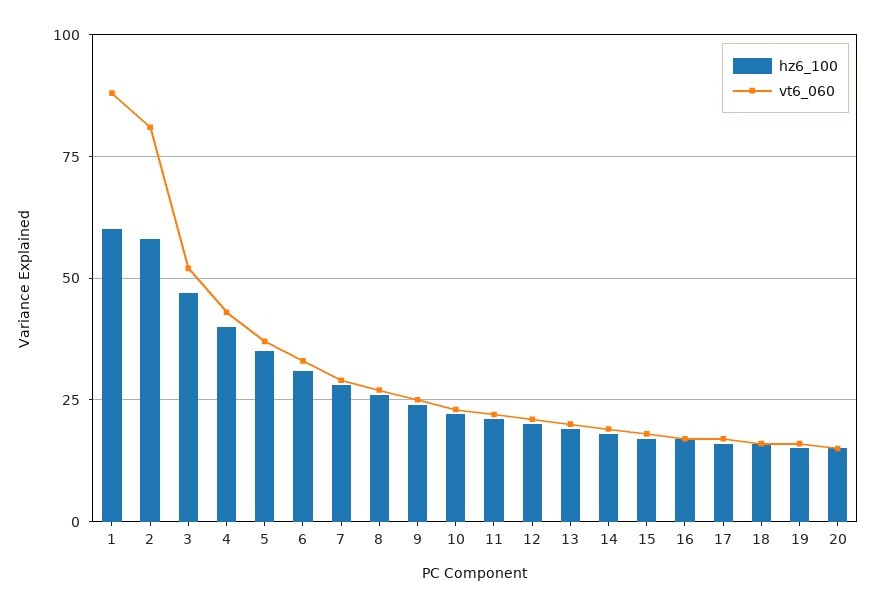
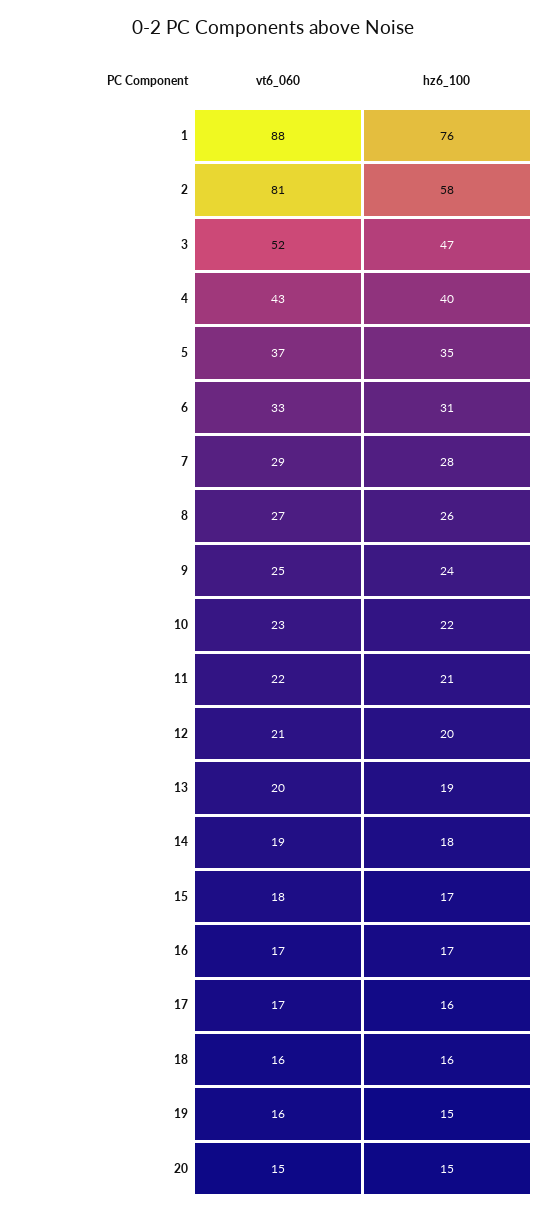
hz6_100, 1: 60 -> 76

